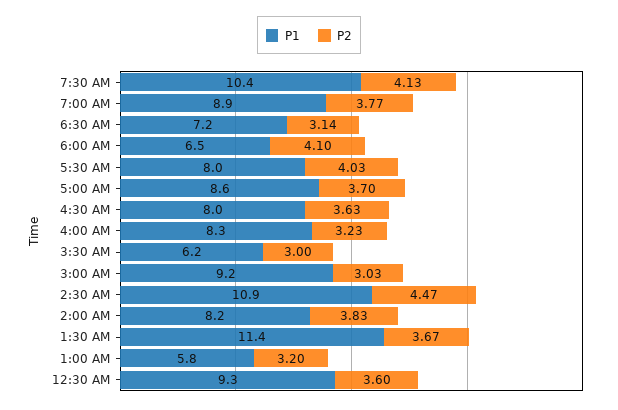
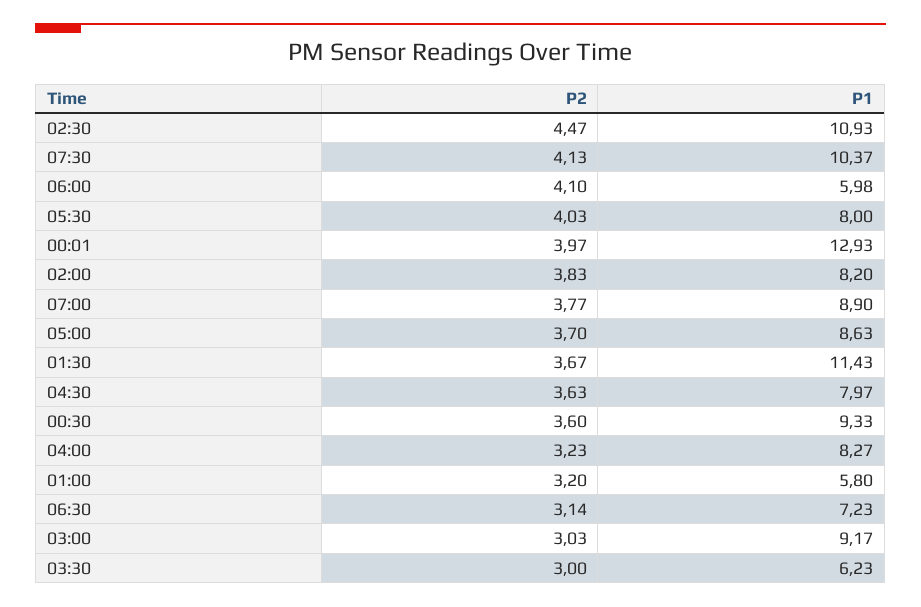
P1, 6:00 AM: 6.5 -> 5.98
P2, 00:01: none -> 3.97
P1, 00:01: none -> 12.93

